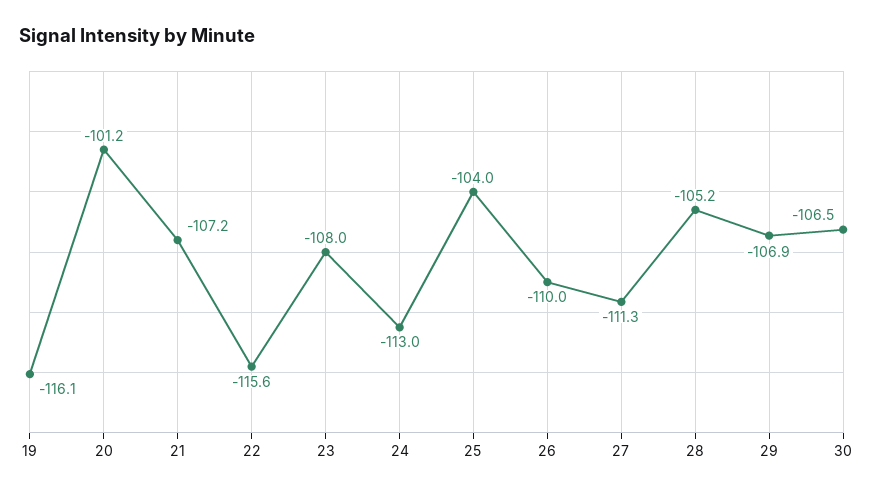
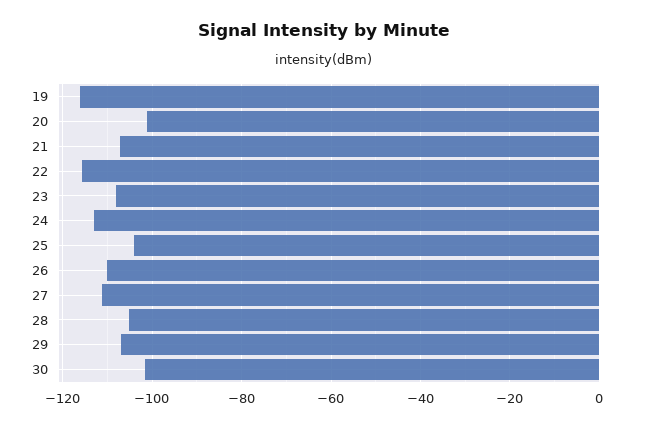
30: -106.5 -> -102

